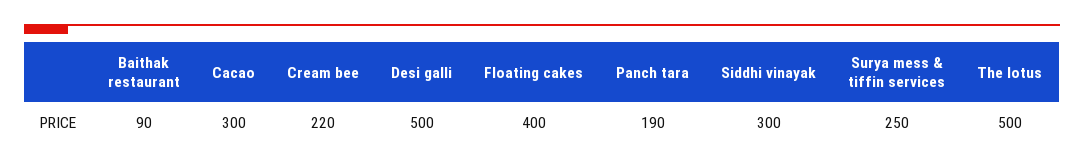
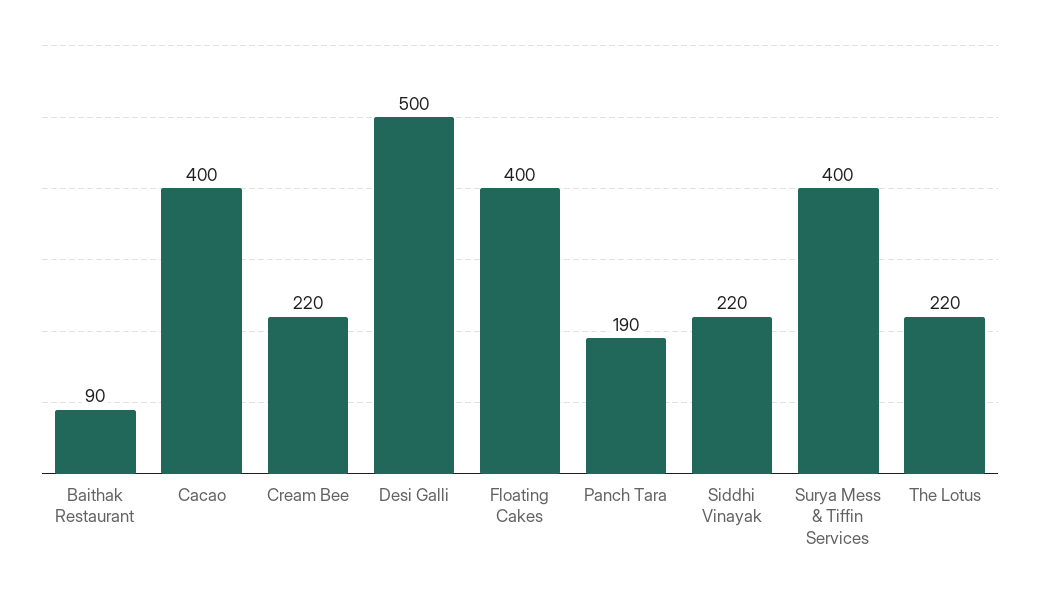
Cacao: 300 -> 400
Siddhi vinayak: 300 -> 220
Surya mess & tiffin services: 250 -> 400
The lotus: 500 -> 220

